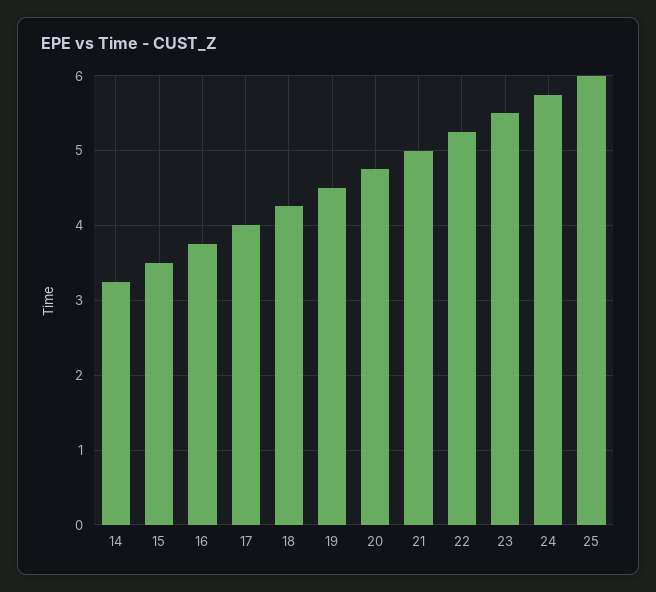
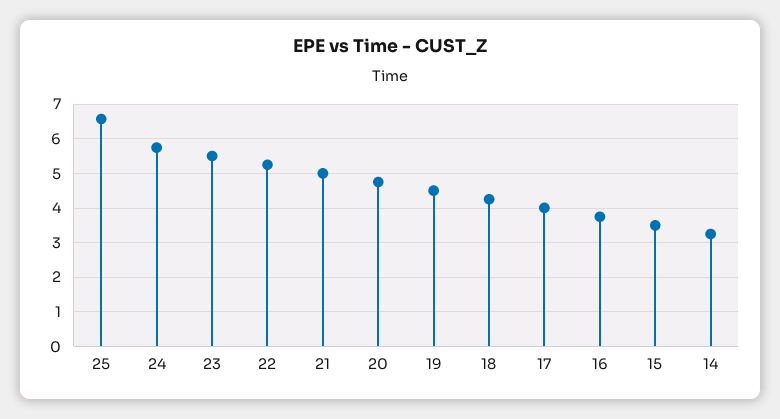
25: 6 -> 6.6

